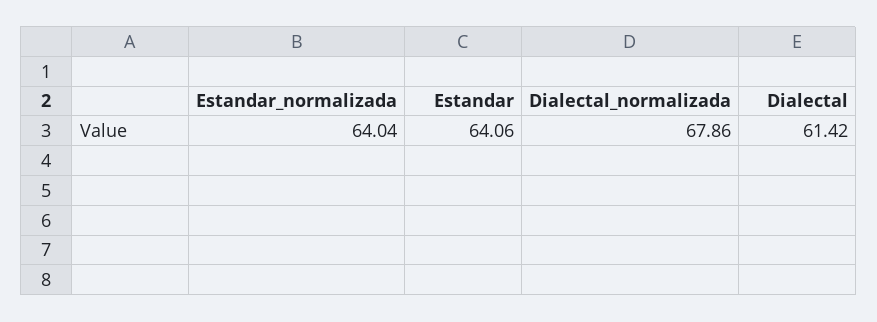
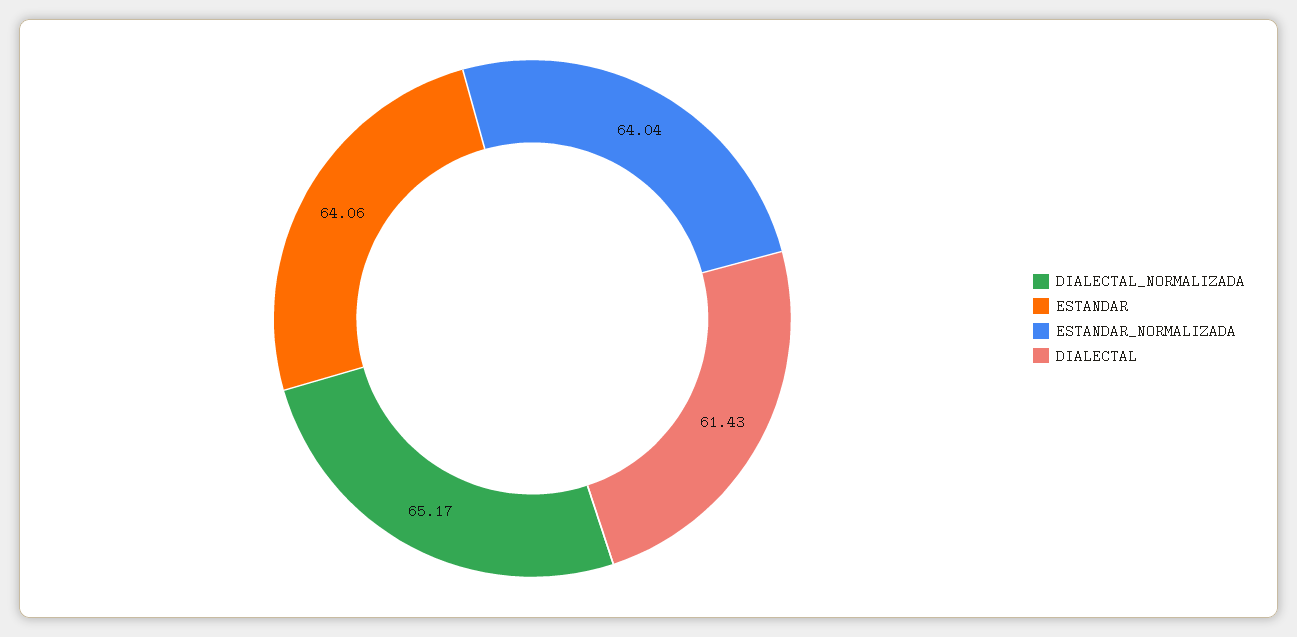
Dialectal_normalizada: 67.86 -> 65.17
Dialectal: 61.42 -> 61.43

